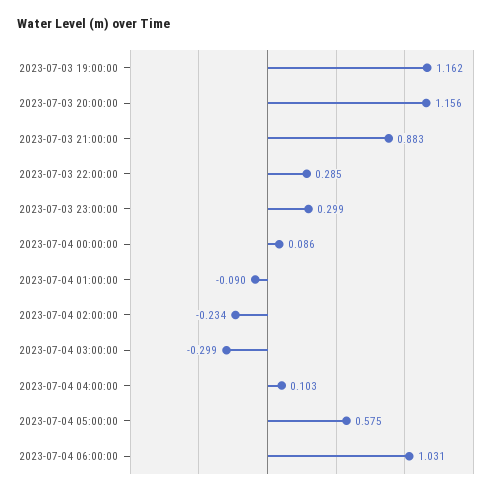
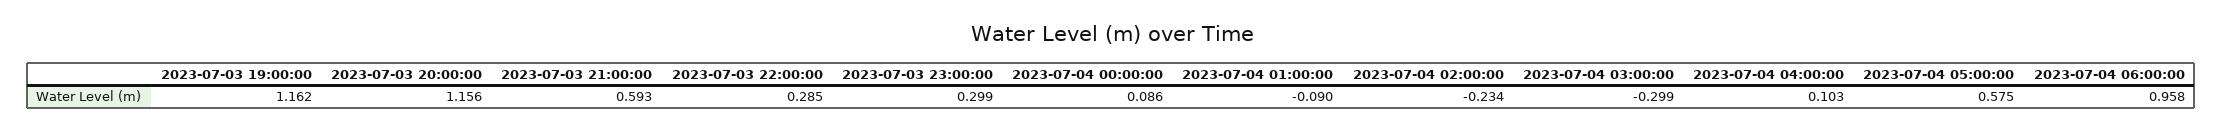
2023-07-03 21:00:00: 0.883 -> 0.593
2023-07-04 06:00:00: 1.031 -> 0.958

